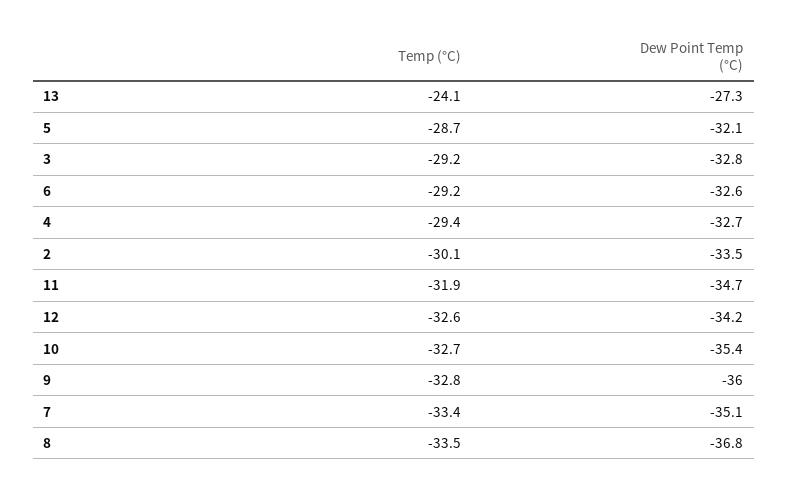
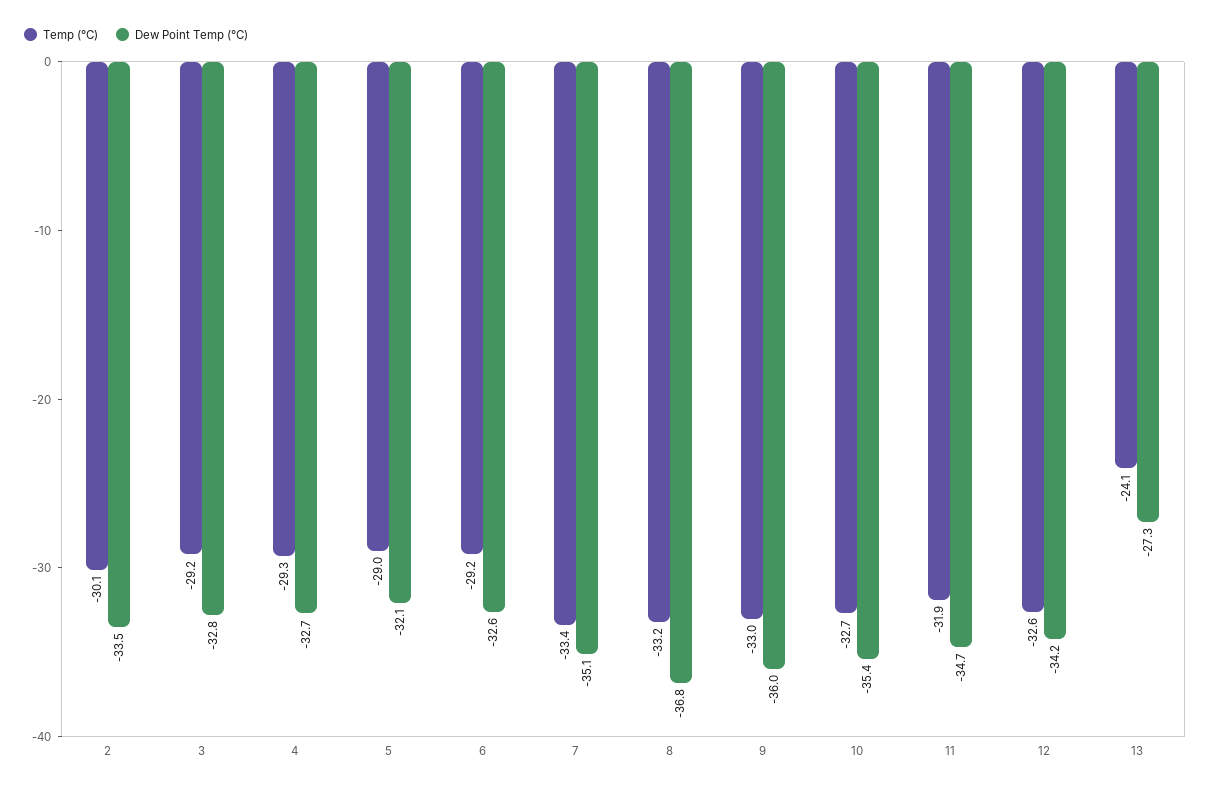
Temp (°C), 5: -28.7 -> -29
Temp (°C), 4: -29.4 -> -29.3
Temp (°C), 9: -32.8 -> -33
Temp (°C), 8: -33.5 -> -33.2

